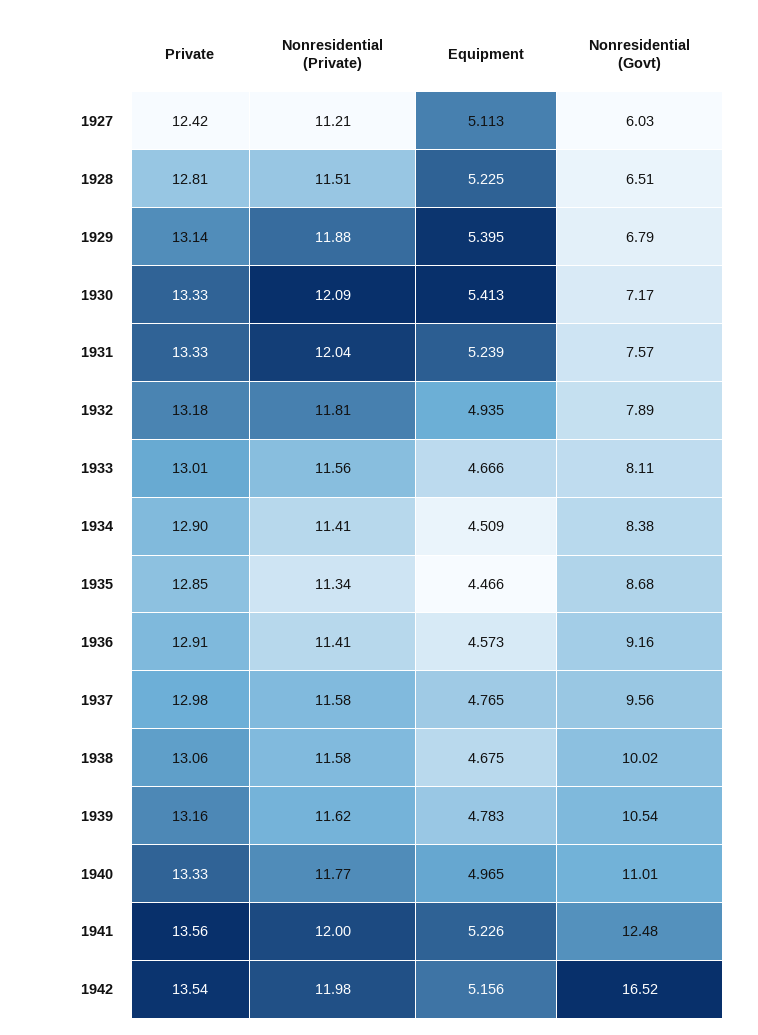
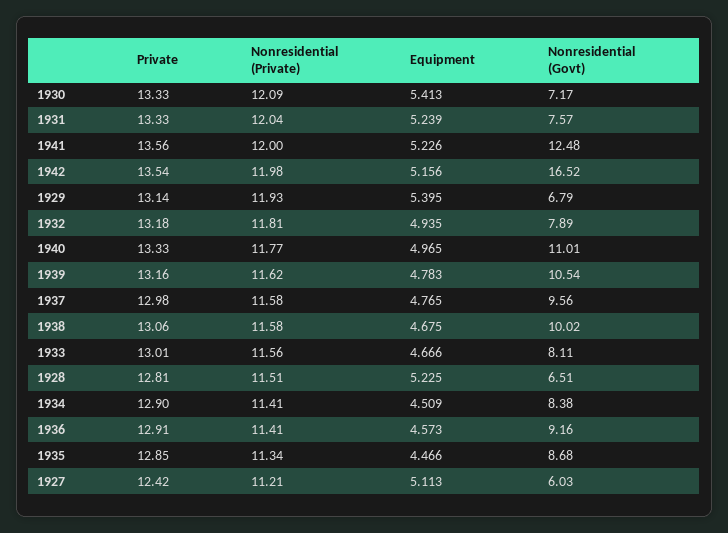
Nonresidential (Private), 1929: 11.88 -> 11.93

